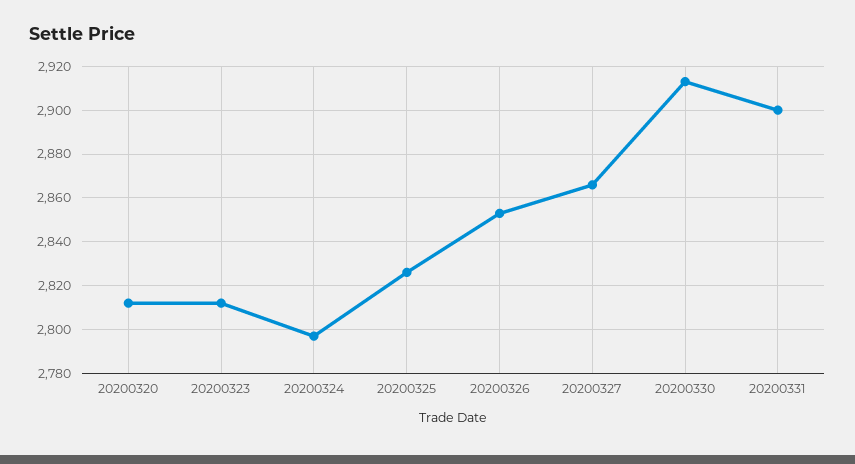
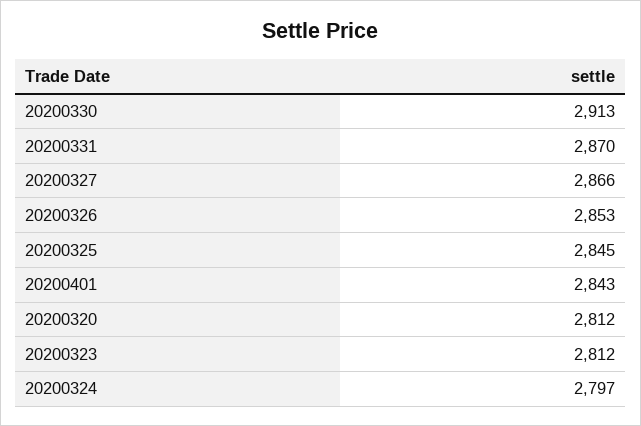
20200325: 2825 -> 2845
20200331: 2900 -> 2870
20200401: none -> 2843

